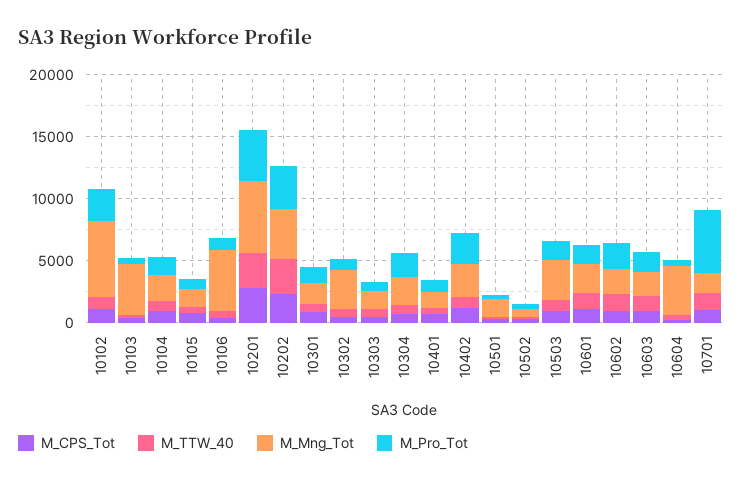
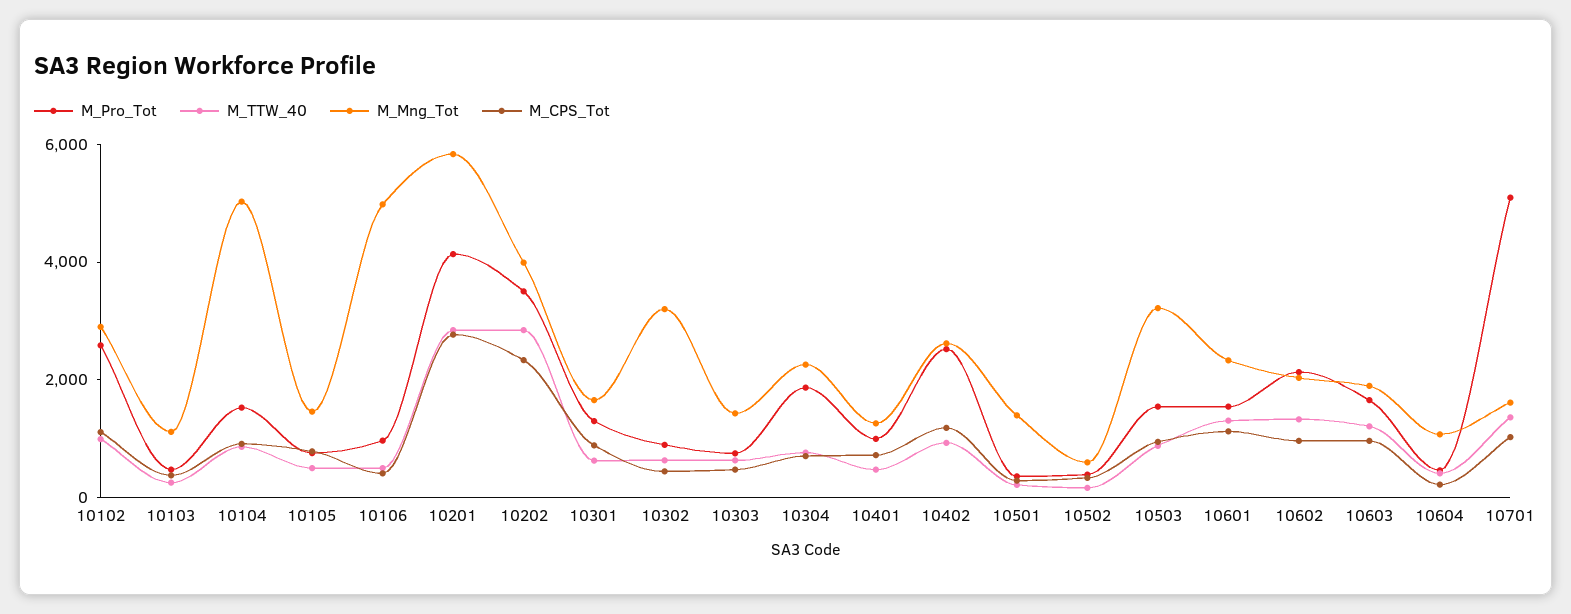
M_Mng_Tot, 10102: 6000 -> 3000
M_Mng_Tot, 10103: 4000 -> 1000
M_Mng_Tot, 10104: 2000 -> 5000
M_Mng_Tot, 10604: 4000 -> 1000

